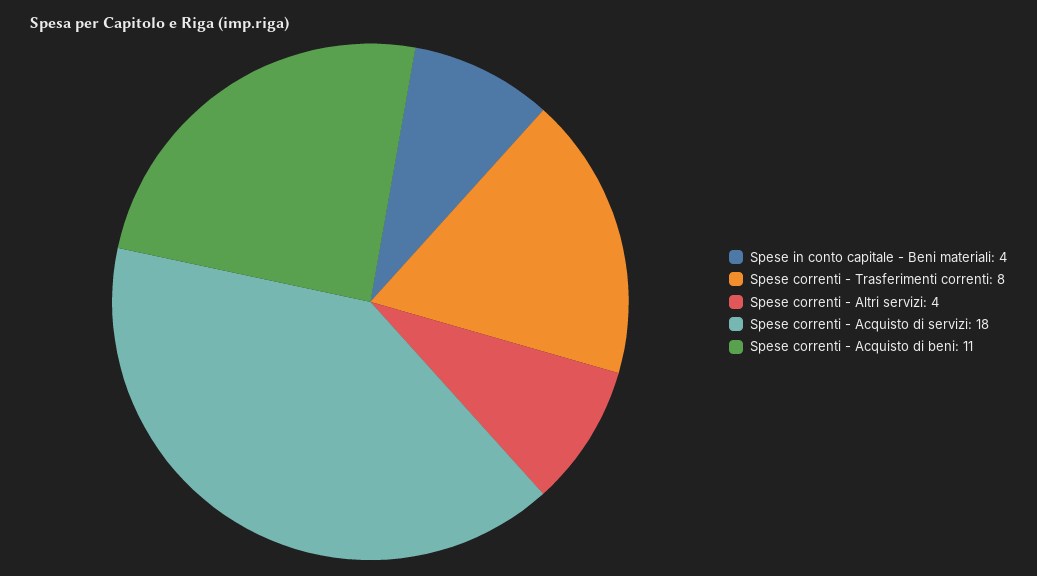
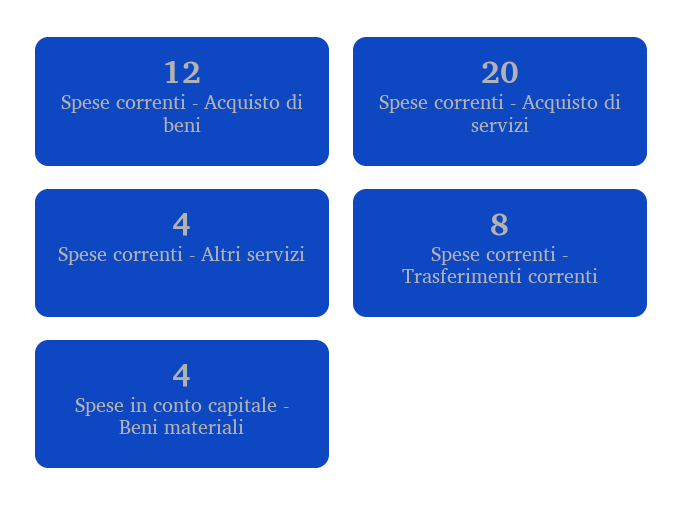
Spese correnti - Acquisto di servizi: 18 -> 20
Spese correnti - Acquisto di beni: 11 -> 12

